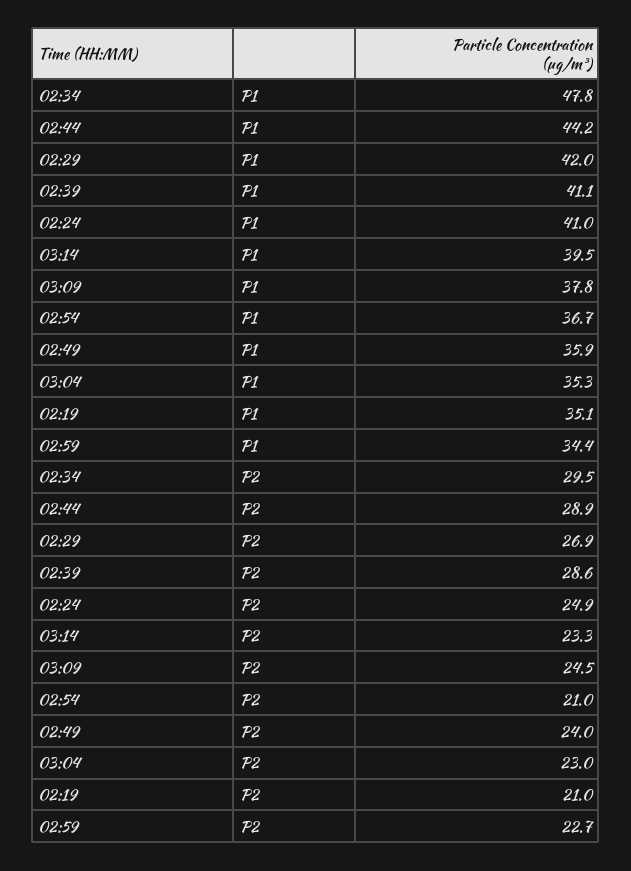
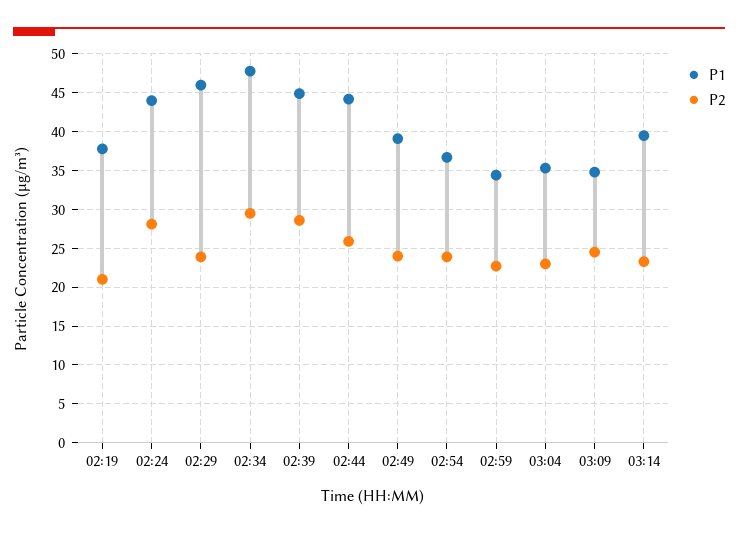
P1, 02:29: 42 -> 46
P1, 02:39: 41.1 -> 45
P1, 02:24: 41 -> 44
P1, 03:09: 37.8 -> 35
P1, 02:49: 35.9 -> 39
P1, 02:19: 35.1 -> 38
P2, 02:44: 28.9 -> 26
P2, 02:29: 26.9 -> 24
P2, 02:24: 24.9 -> 28
P2, 02:54: 21 -> 24

